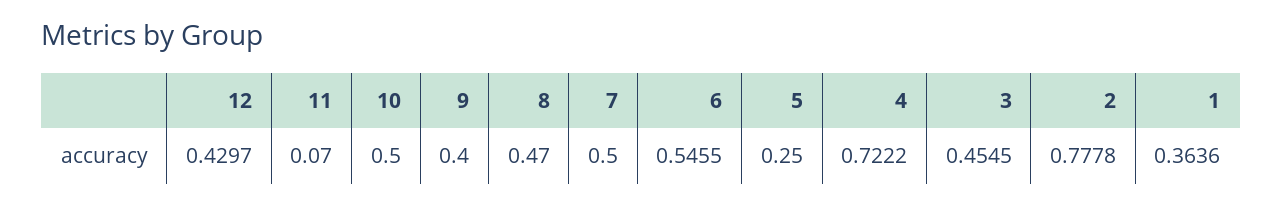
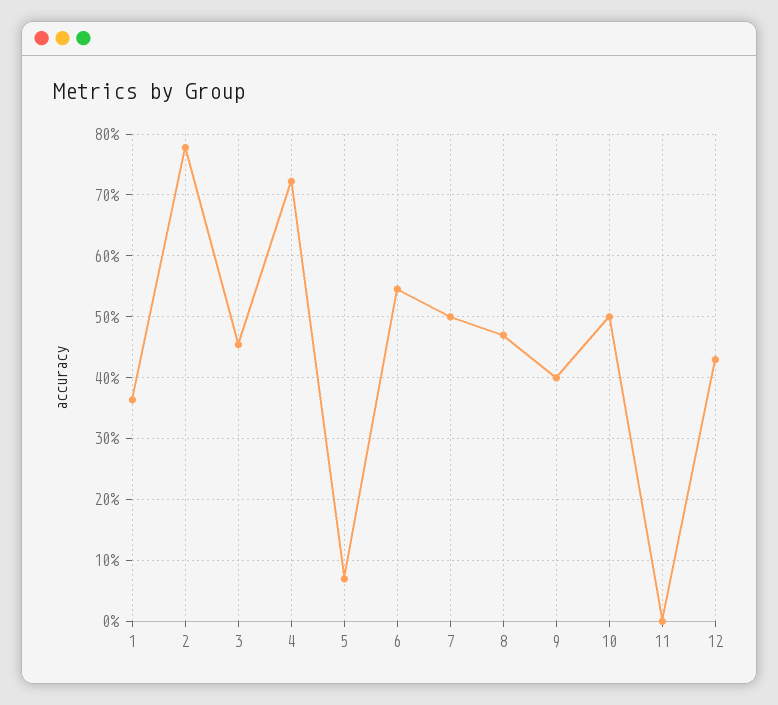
11: 0.07 -> 0
5: 0.25 -> 0.07

